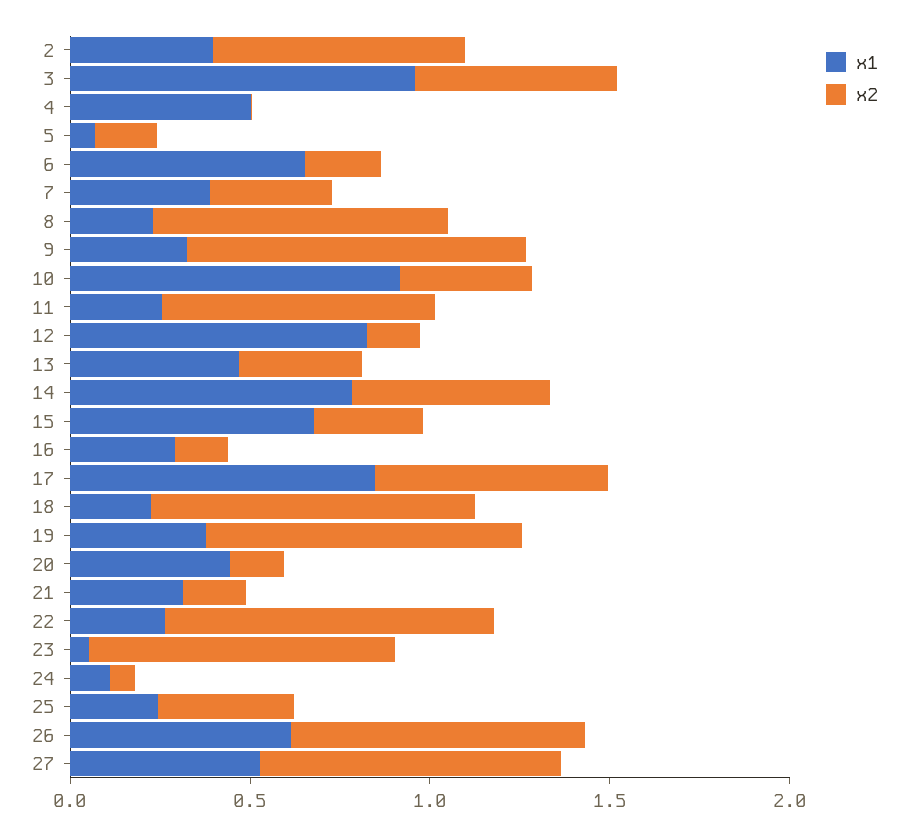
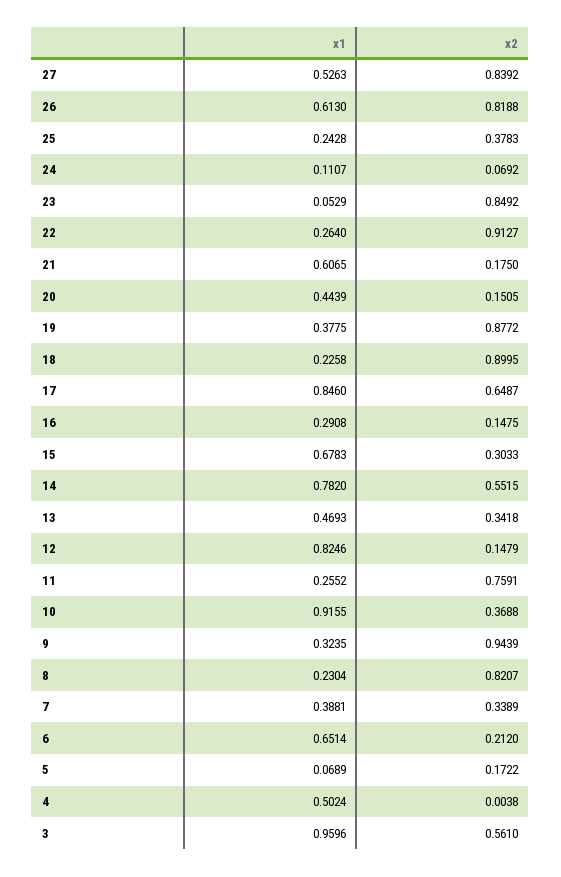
x1, 2: 0.4 -> none
x2, 2: 0.7 -> none
x1, 21: 0.3 -> 0.6065

